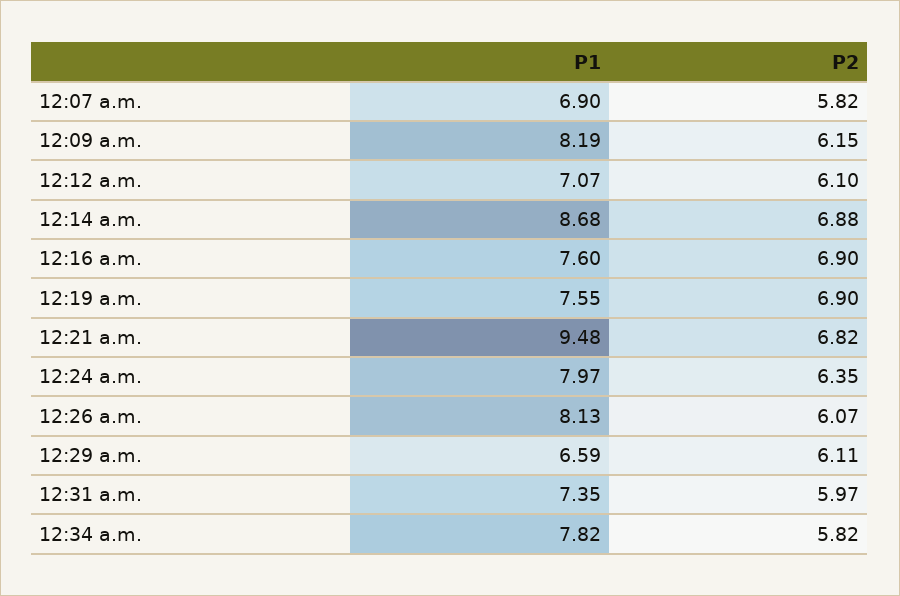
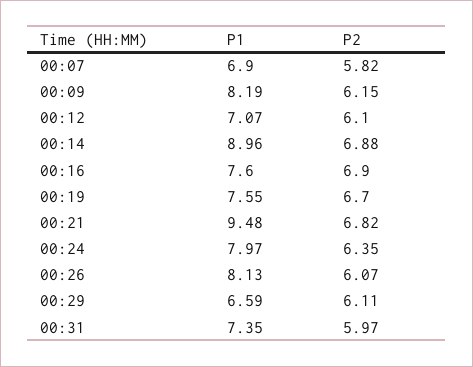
P1, 12:14 a.m.: 8.68 -> 8.96
P2, 12:19 a.m.: 6.9 -> 6.7
P1, 12:34 a.m.: 7.82 -> none
P2, 12:34 a.m.: 5.82 -> none

